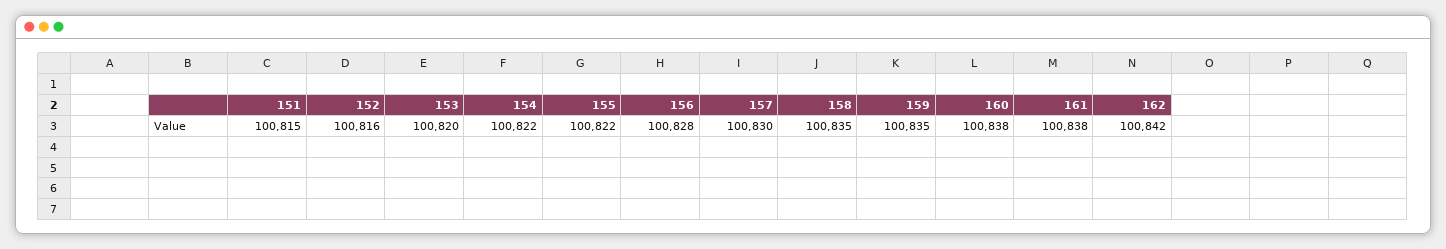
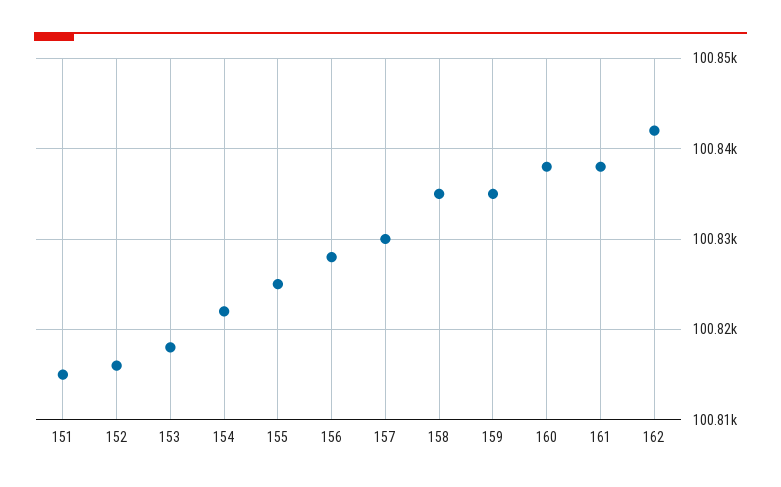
153: 100820 -> 100818
155: 100822 -> 100825

